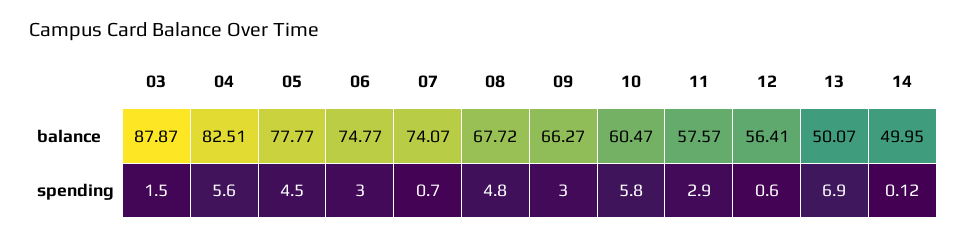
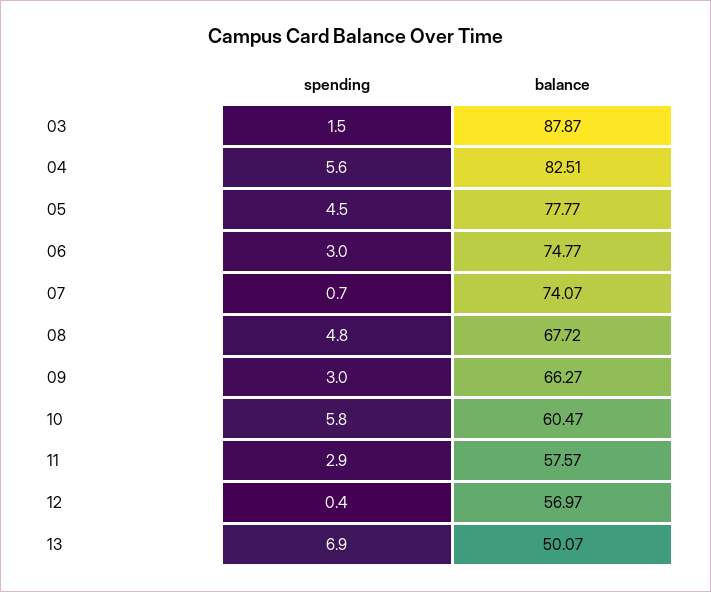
12, balance: 56.41 -> 56.97
14, balance: 49.95 -> none
12, spending: 0.6 -> 0.4
14, spending: 0.12 -> none

